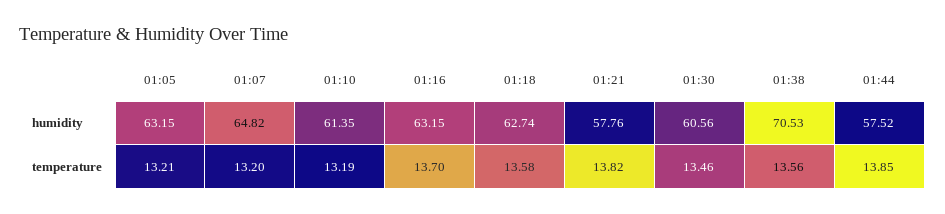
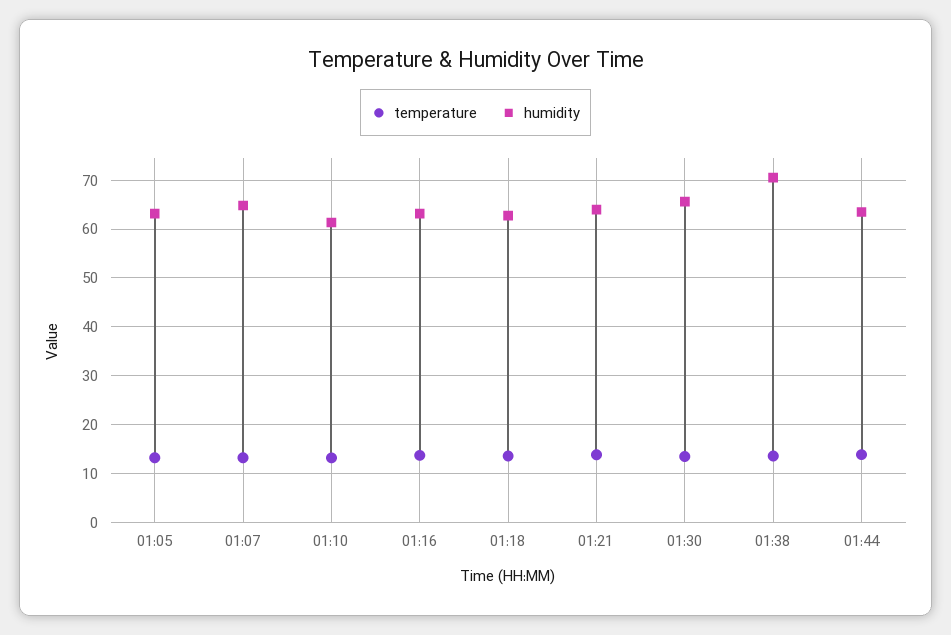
humidity, 01:21: 57.76 -> 64
humidity, 01:30: 60.56 -> 66
humidity, 01:44: 57.52 -> 64

